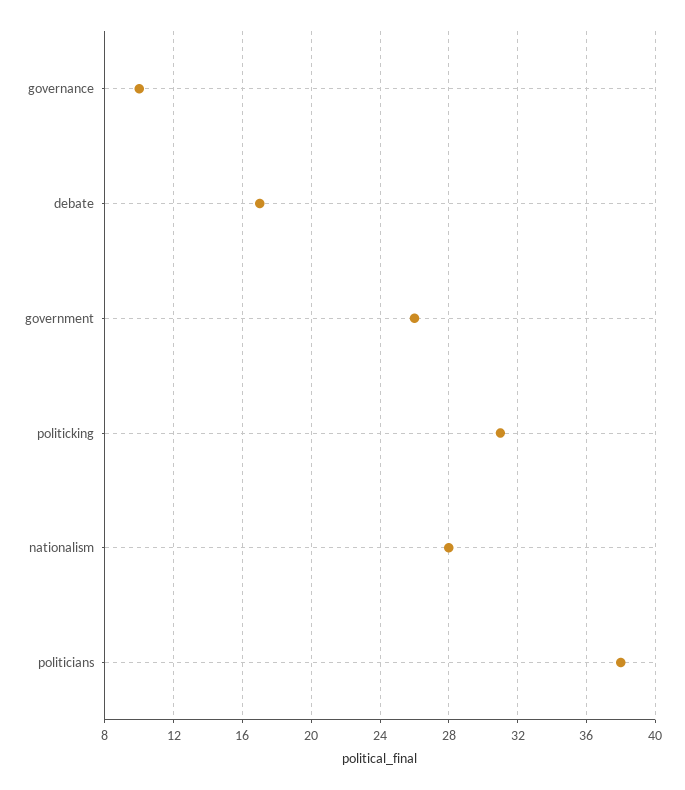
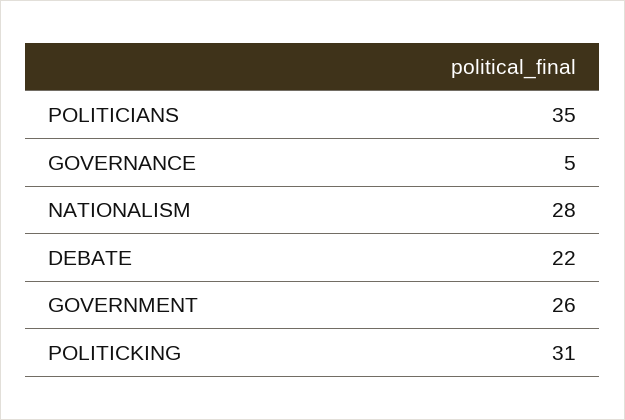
governance: 10 -> 5
debate: 17 -> 22
politicians: 38 -> 35

